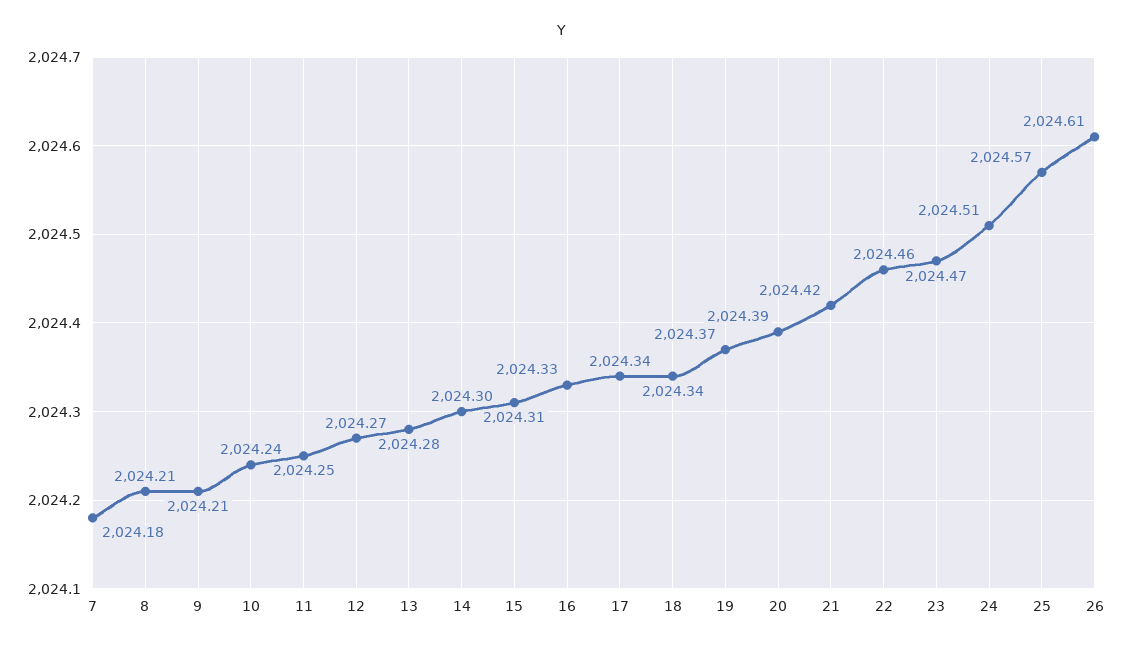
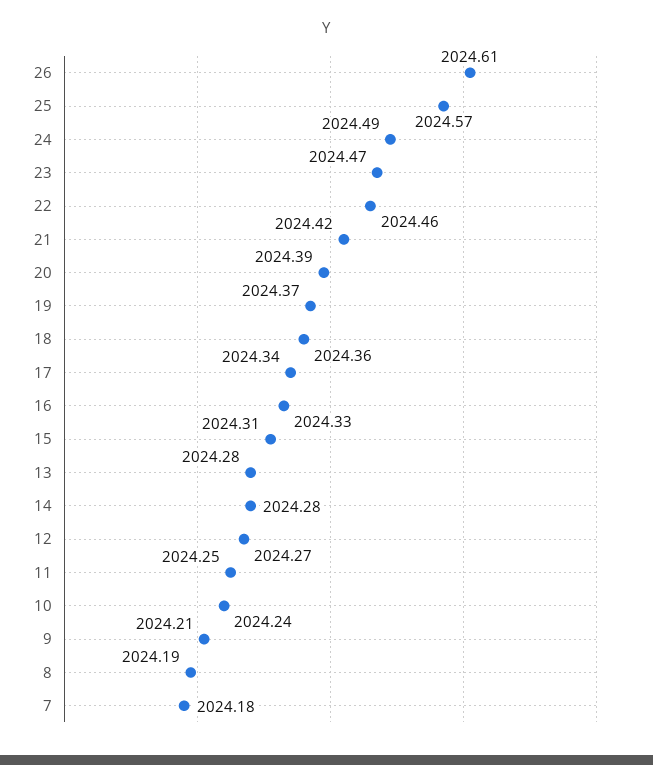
8: 2024.21 -> 2024.19
14: 2024.3 -> 2024.28
18: 2024.34 -> 2024.36
24: 2024.51 -> 2024.49

